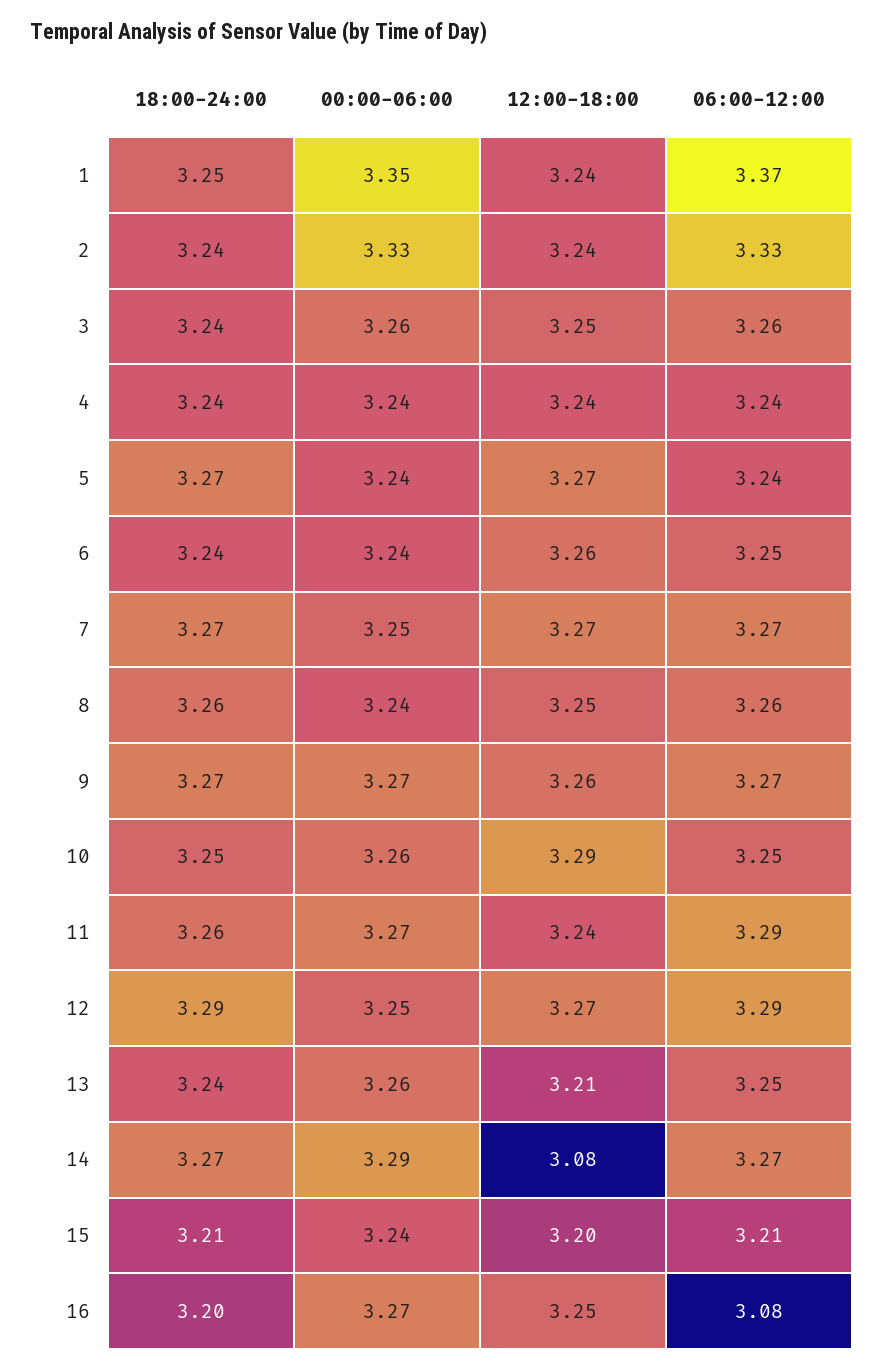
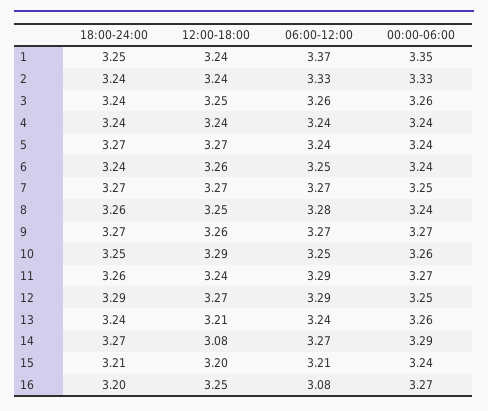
06:00-12:00, 8: 3.26 -> 3.28
06:00-12:00, 13: 3.25 -> 3.24

